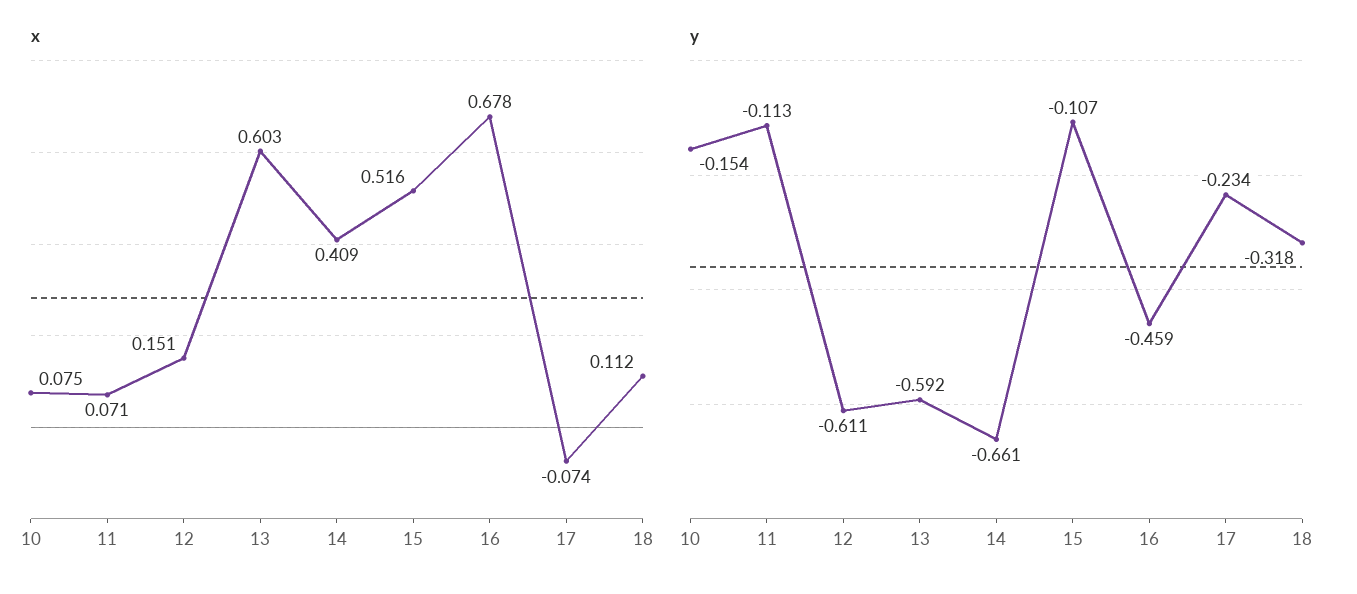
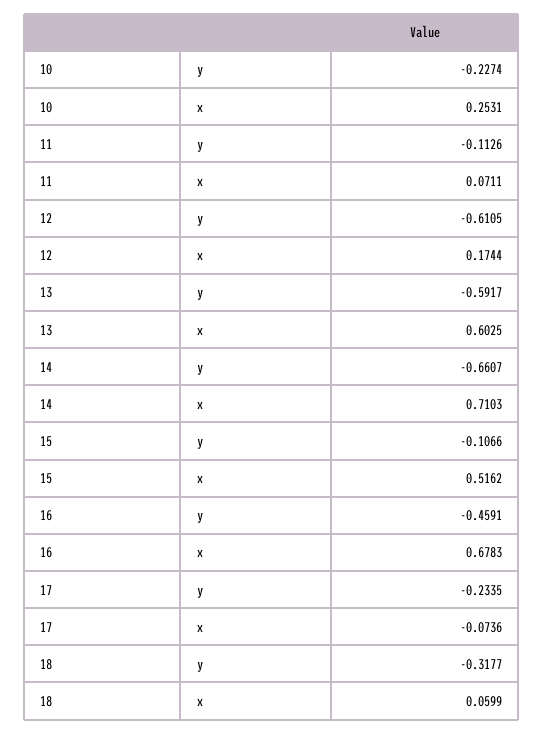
x, 10: 0.075 -> 0.2531
x, 12: 0.151 -> 0.1744
x, 14: 0.409 -> 0.7103
x, 18: 0.112 -> 0.0599
y, 10: -0.154 -> -0.2274

